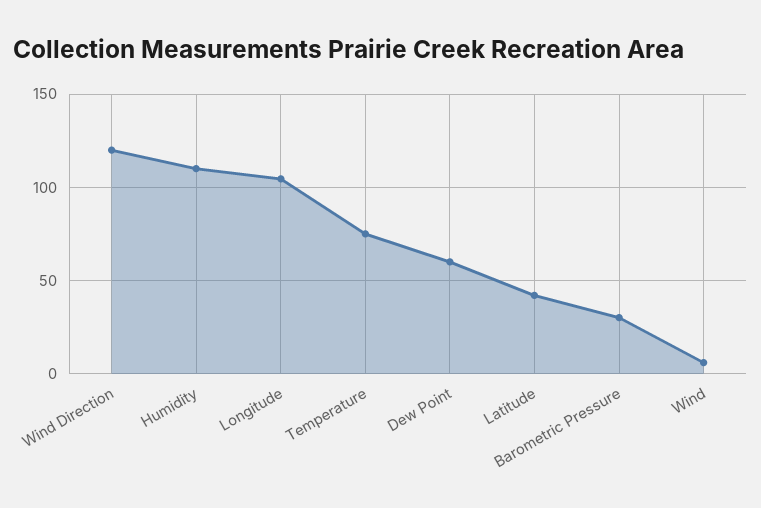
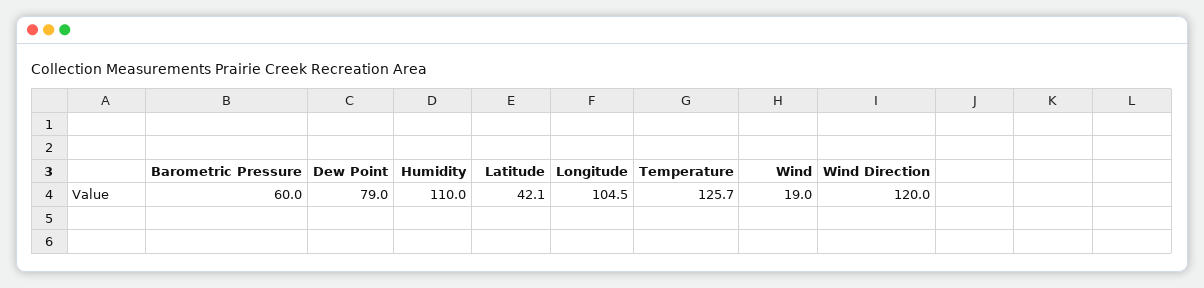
Temperature: 75 -> 125.7
Dew Point: 60 -> 79
Barometric Pressure: 30 -> 60
Wind: 5 -> 19

